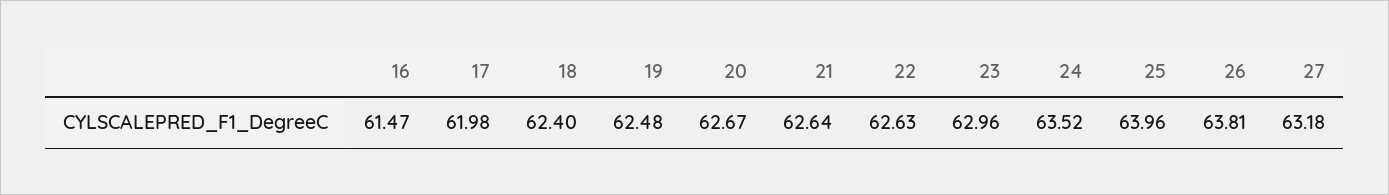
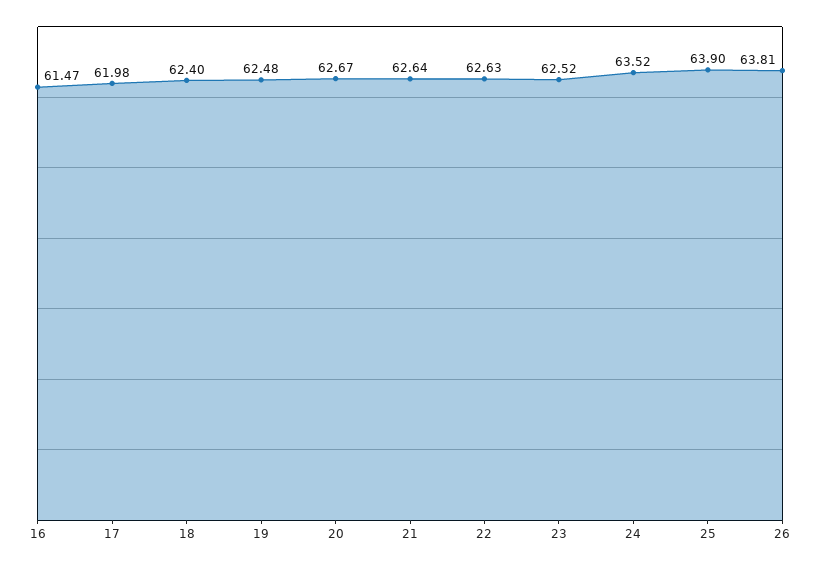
23: 62.96 -> 62.52
25: 63.96 -> 63.9
27: 63.18 -> none

